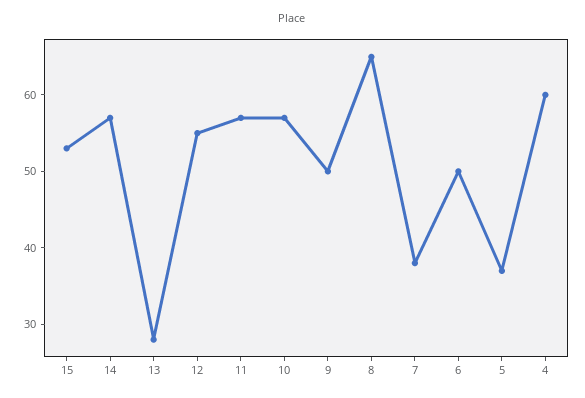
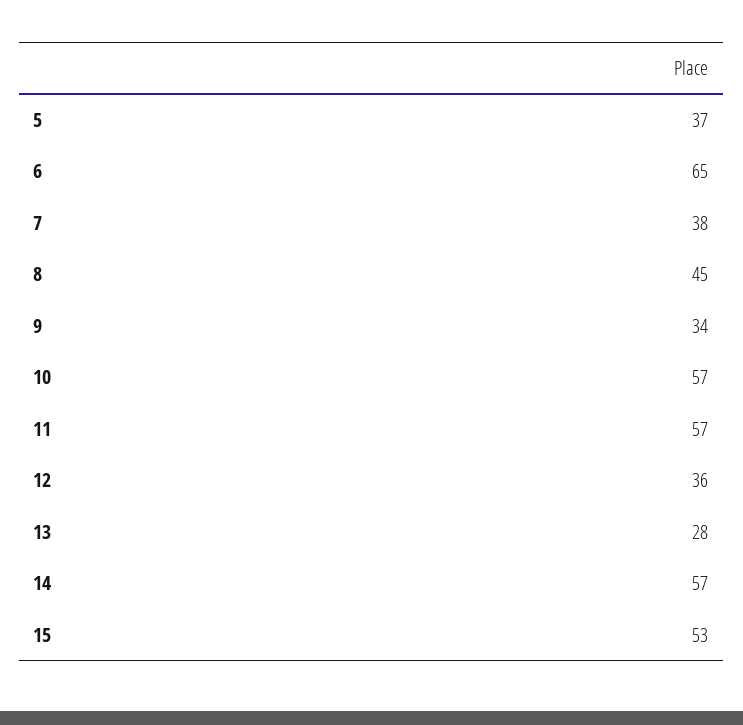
12: 55 -> 36
9: 50 -> 34
8: 65 -> 45
6: 50 -> 65
4: 60 -> none

